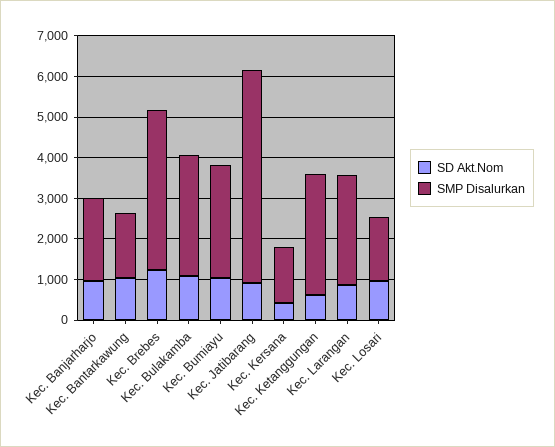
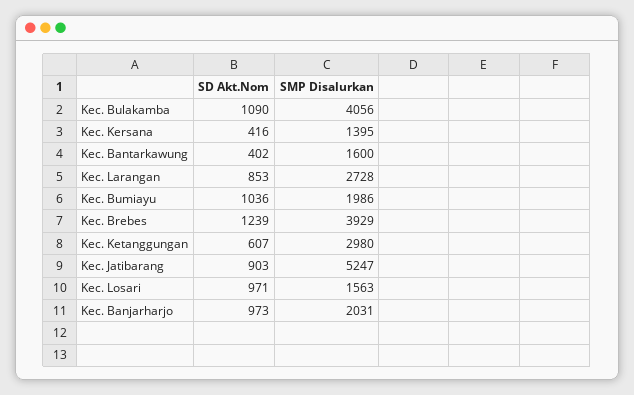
SD Akt.Nom, Kec. Bantarkawung: 1000 -> 402
SMP Disalurkan, Kec. Bulakamba: 3000 -> 4056
SMP Disalurkan, Kec. Bumiayu: 2800 -> 1986

